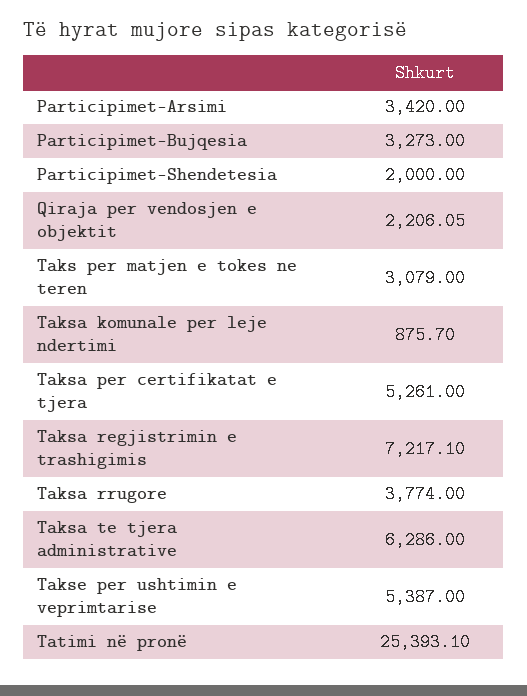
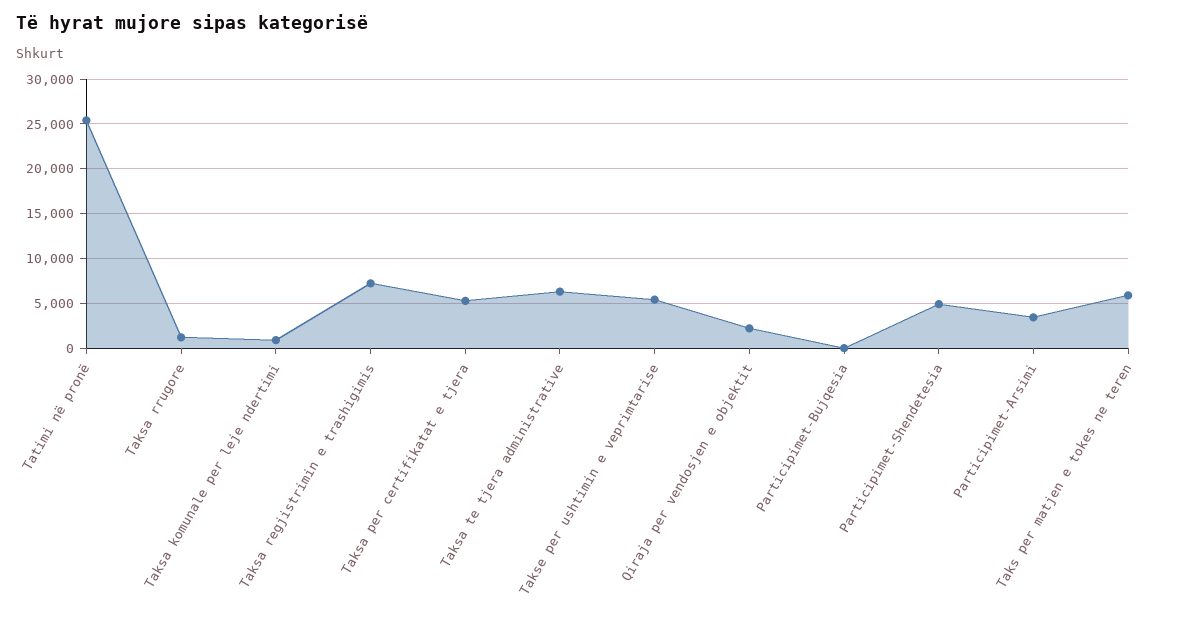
Participimet-Bujqesia: 3273 -> 0
Participimet-Shendetesia: 2000 -> 5000
Taks per matjen e tokes ne teren: 3079 -> 6000
Taksa rrugore: 3774 -> 1000

